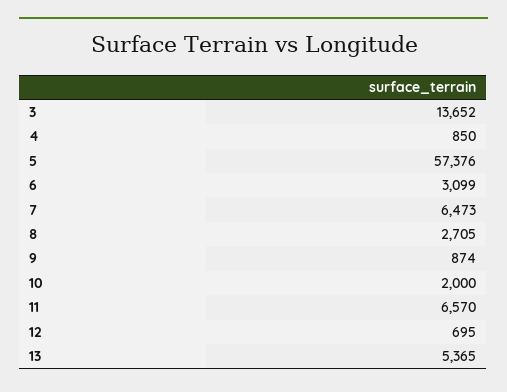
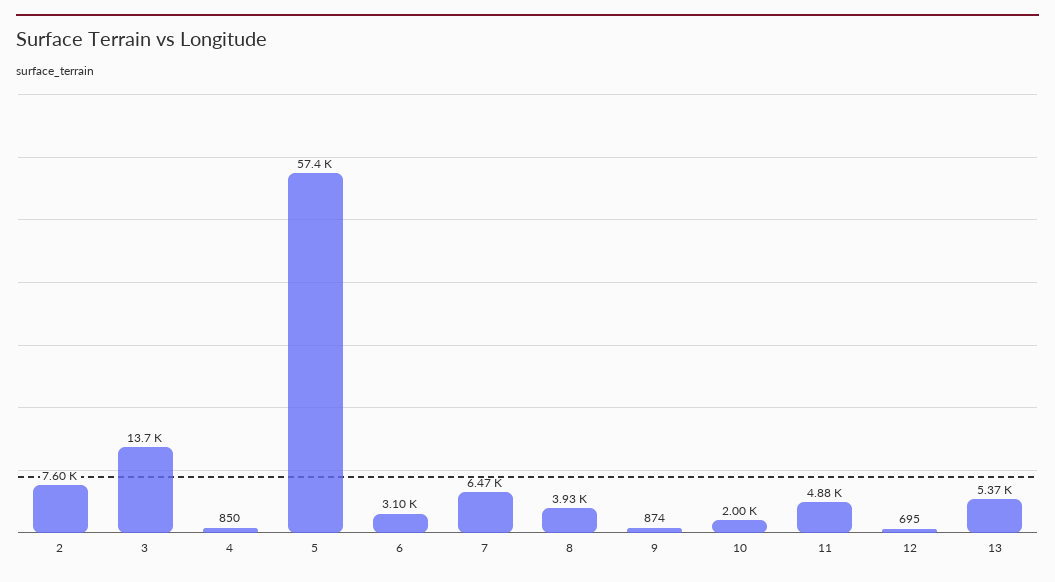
8: 2705 -> 3930
11: 6570 -> 4880
2: none -> 7600

